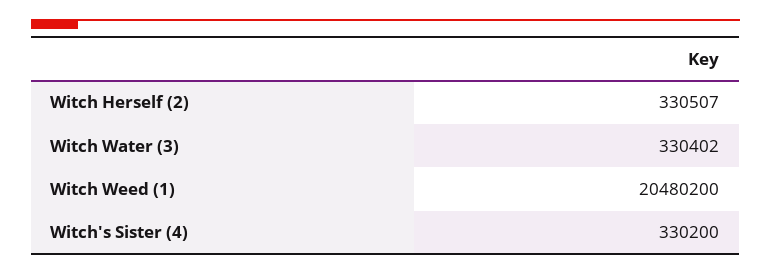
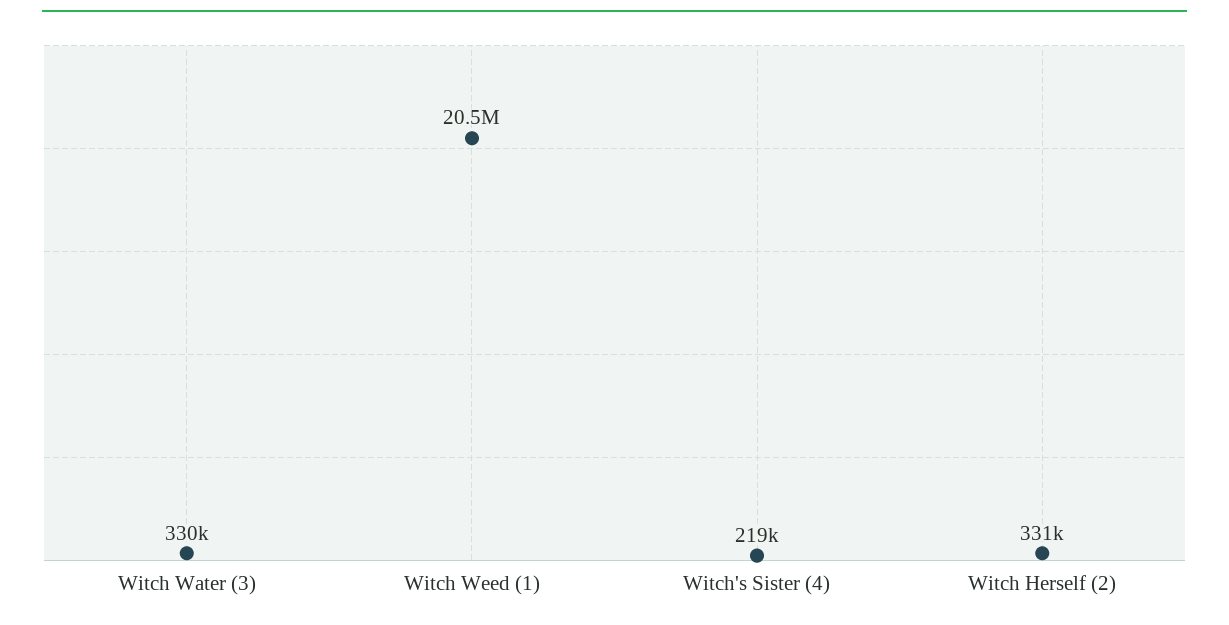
Witch's Sister (4): 330200 -> 219000

